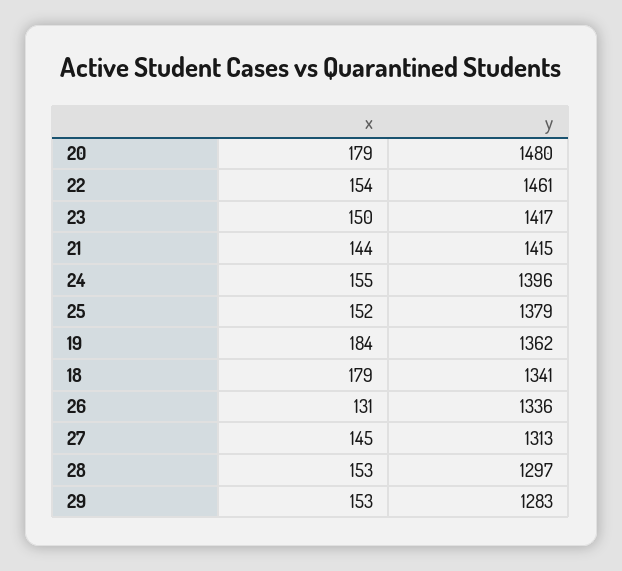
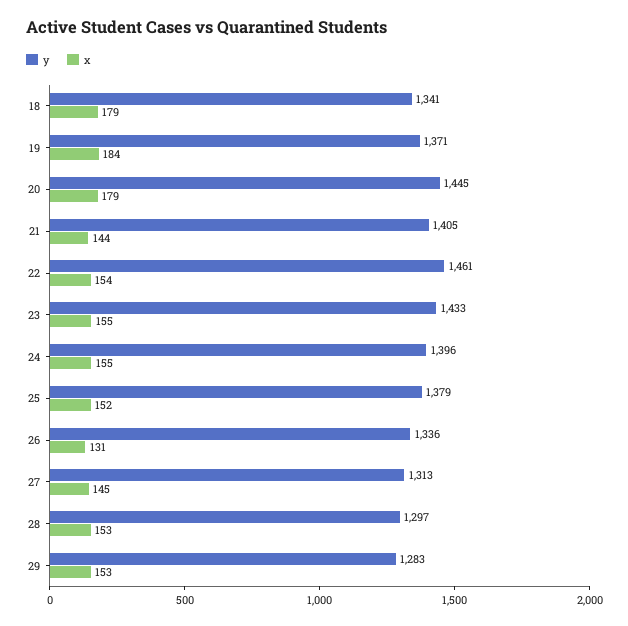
y, 20: 1480 -> 1445
x, 23: 150 -> 155
y, 23: 1417 -> 1433
y, 21: 1415 -> 1405
y, 19: 1362 -> 1371

